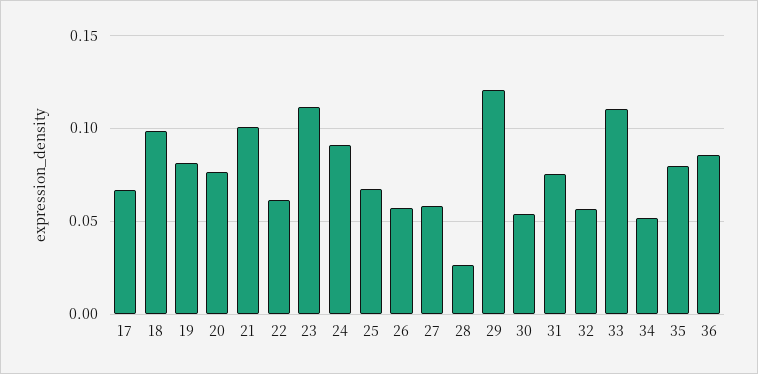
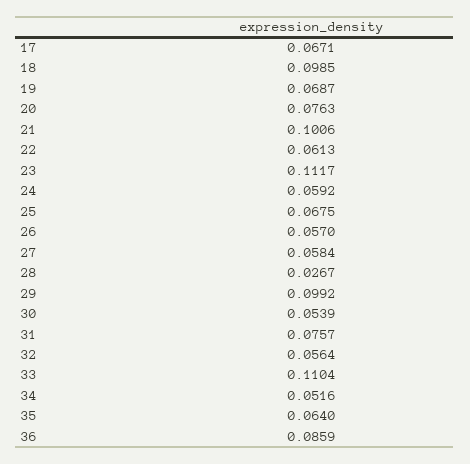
19: 0.08 -> 0.0687
24: 0.09 -> 0.0592
29: 0.12 -> 0.0992
35: 0.08 -> 0.064

